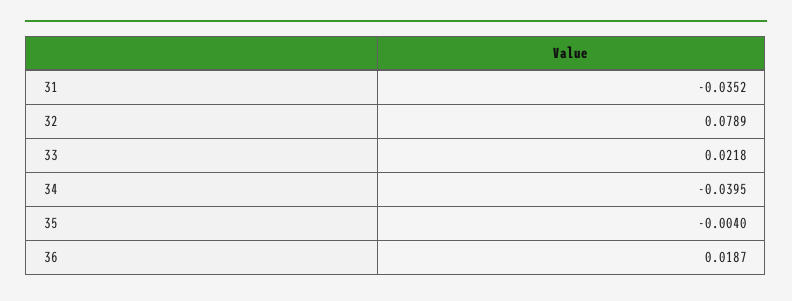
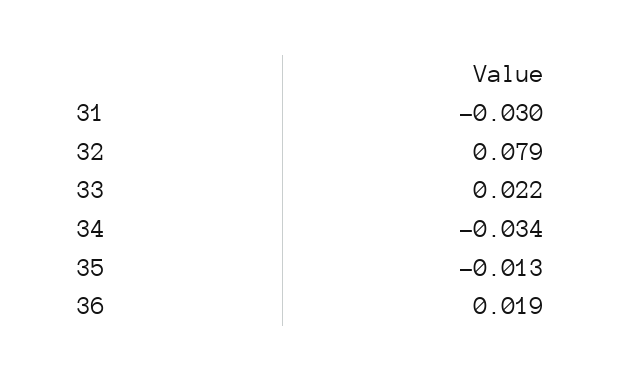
31: -0.0352 -> -0.03
34: -0.0395 -> -0.034
35: -0.004 -> -0.013

